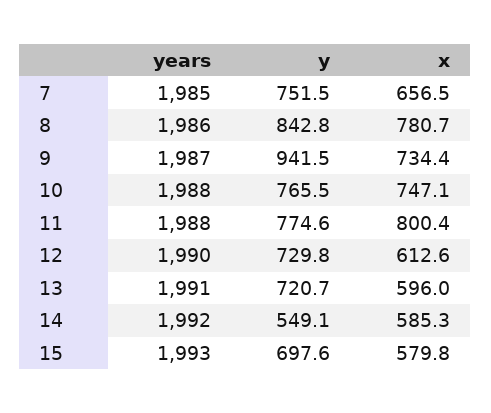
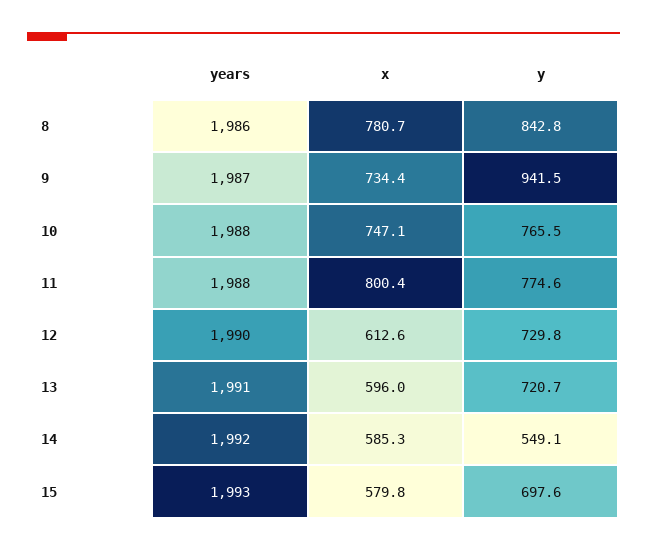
years, 7: 1985 -> none
y, 7: 751.5 -> none
x, 7: 656.5 -> none

